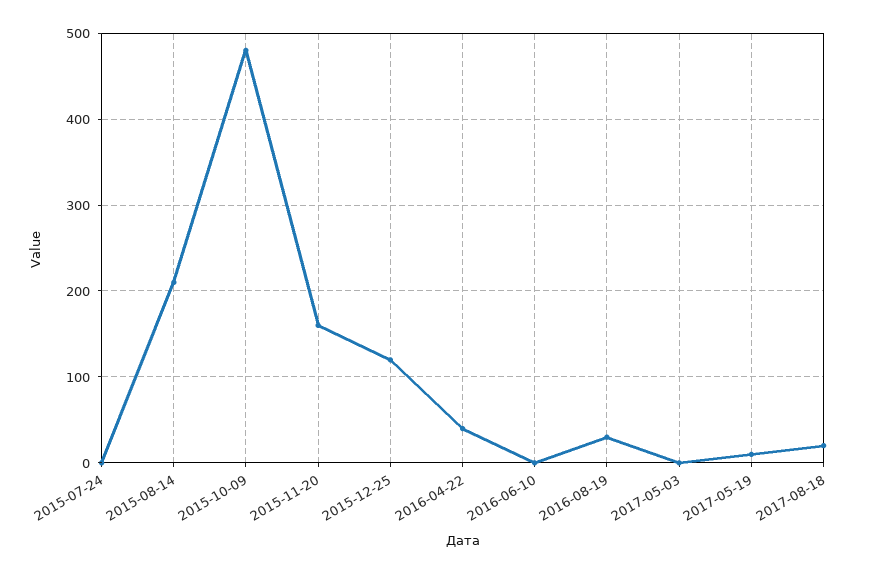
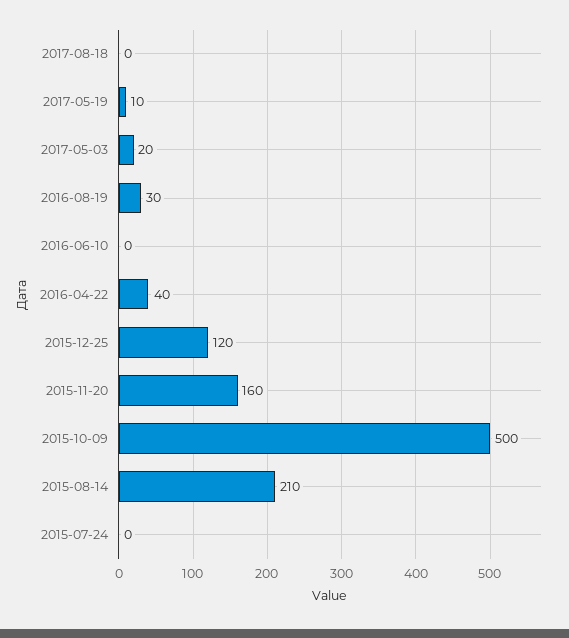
2015-10-09: 480 -> 500
2017-05-03: 0 -> 20
2017-08-18: 20 -> 0

